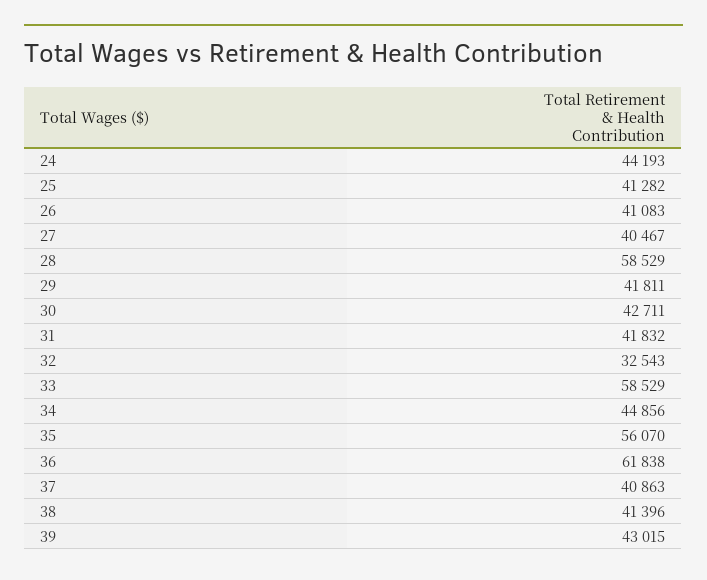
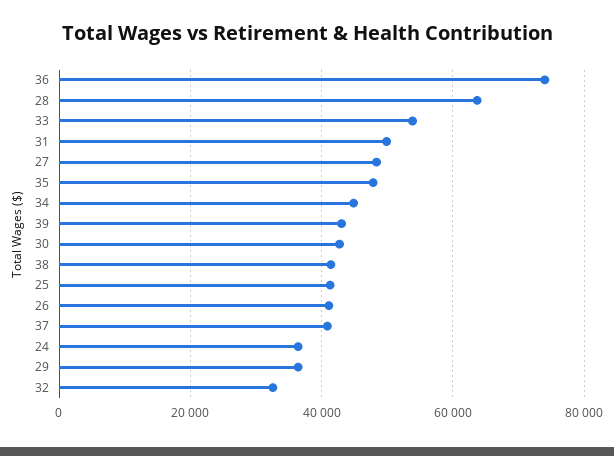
24: 44193 -> 36000
27: 40467 -> 48000
28: 58529 -> 64000
29: 41811 -> 36000
31: 41832 -> 50000
33: 58529 -> 54000
35: 56070 -> 48000
36: 61838 -> 74000

